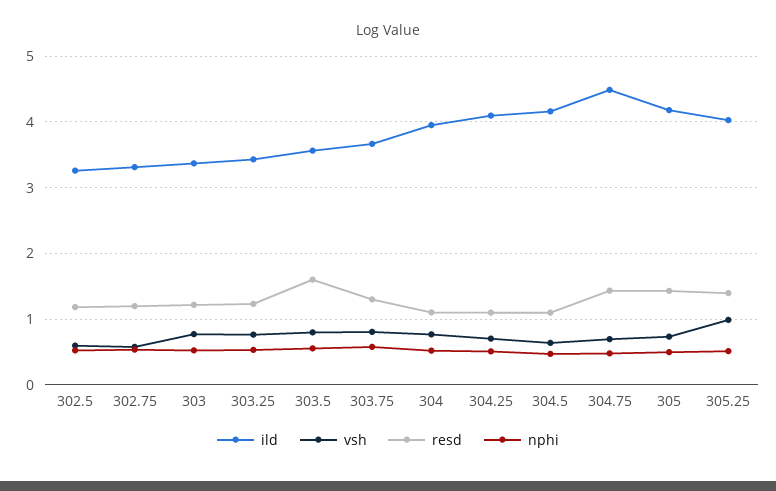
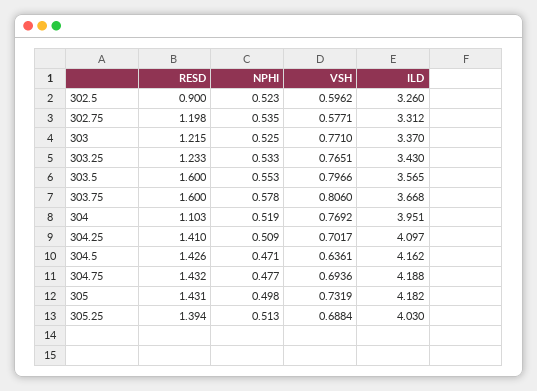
resd, 302.5: 1.2 -> 0.9
resd, 303.75: 1.3 -> 1.6
resd, 304.25: 1.1 -> 1.41
resd, 304.5: 1.1 -> 1.426
ild, 304.75: 4.5 -> 4.188
vsh, 305.25: 1 -> 0.6884

